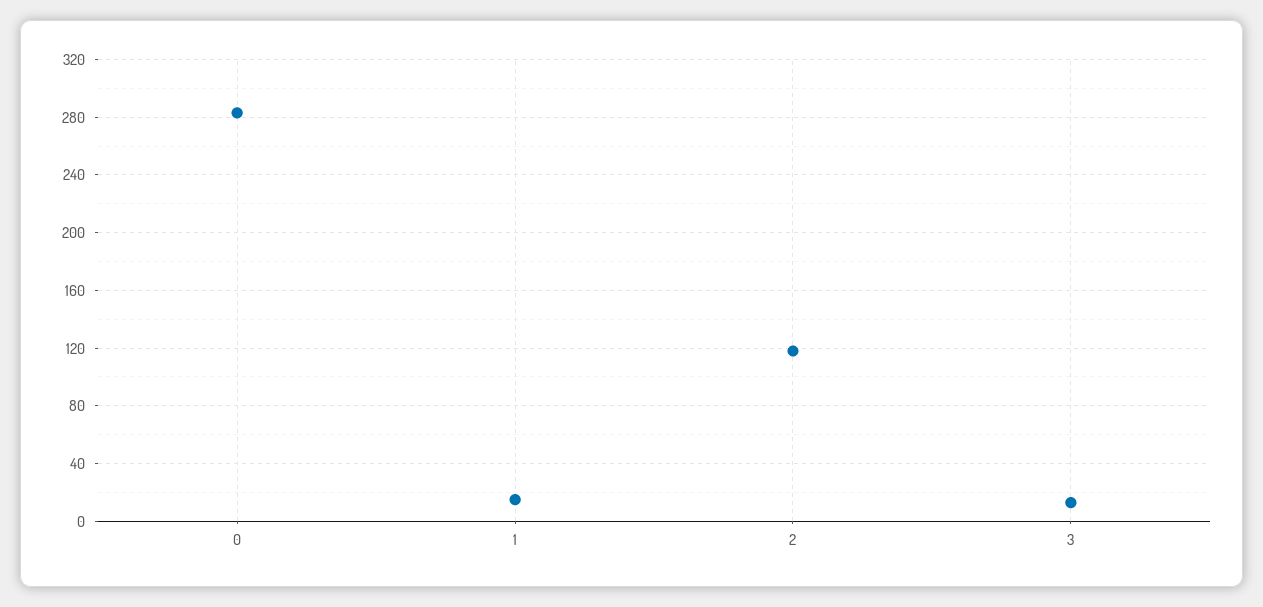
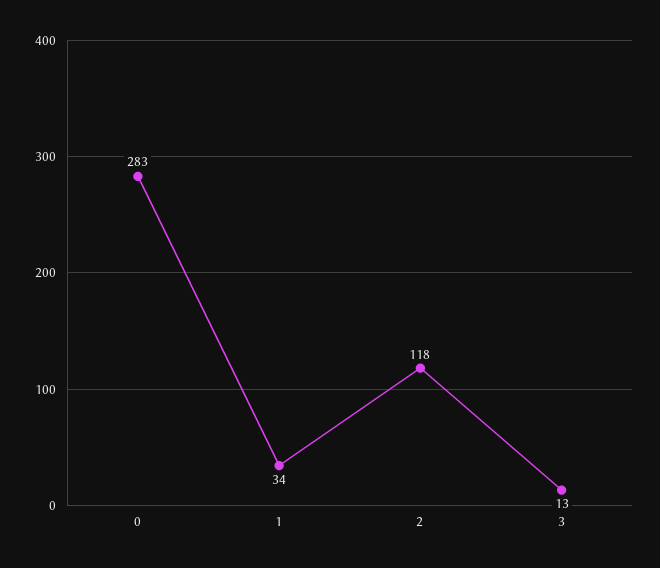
1: 15 -> 34

